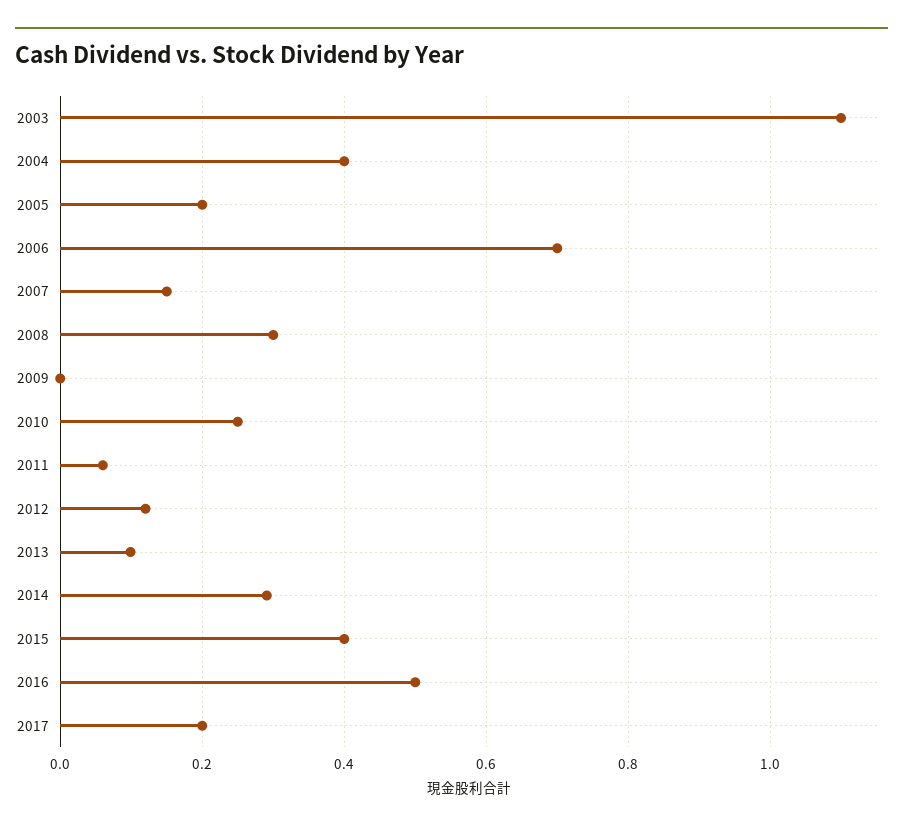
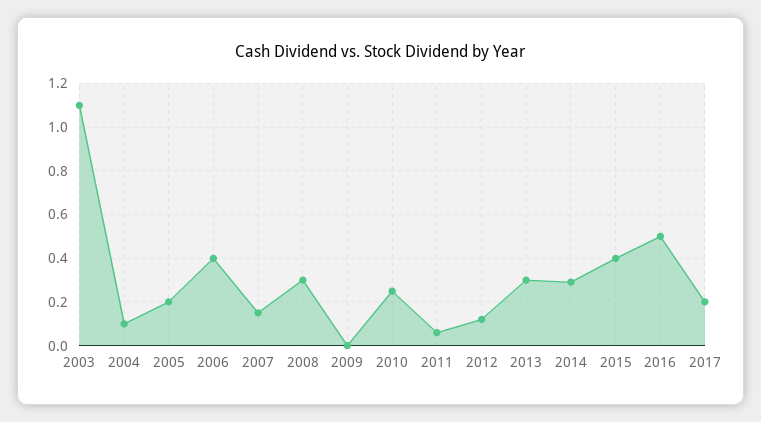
2004: 0.4 -> 0.1
2006: 0.7 -> 0.4
2013: 0.1 -> 0.3

